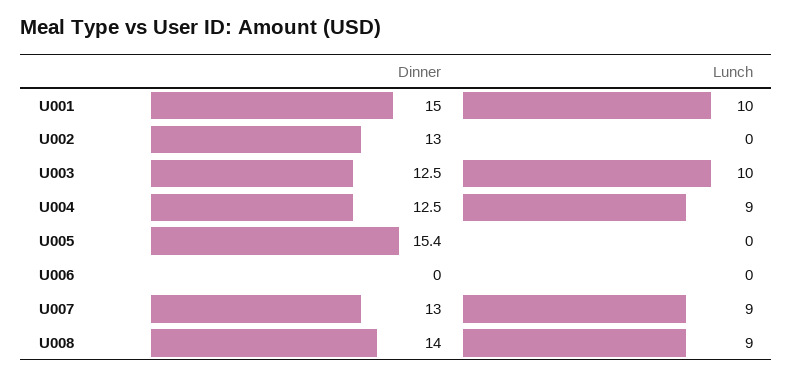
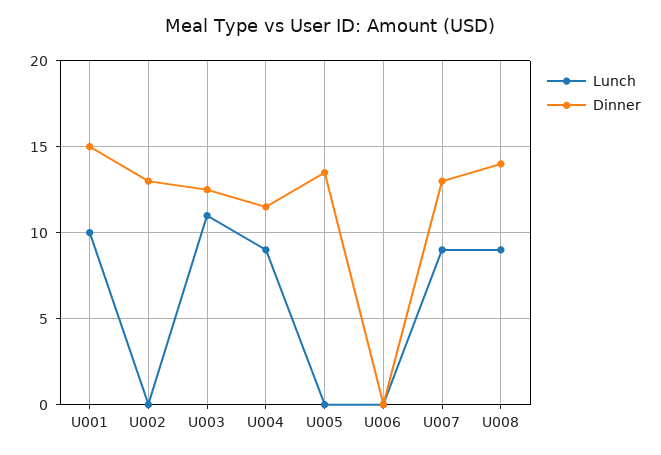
Lunch, U003: 10 -> 11
Dinner, U004: 12.5 -> 11.5
Dinner, U005: 15.4 -> 13.5

